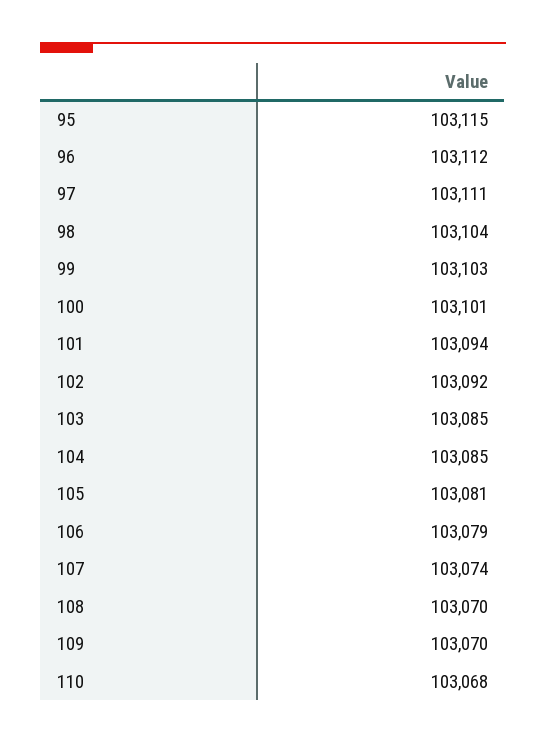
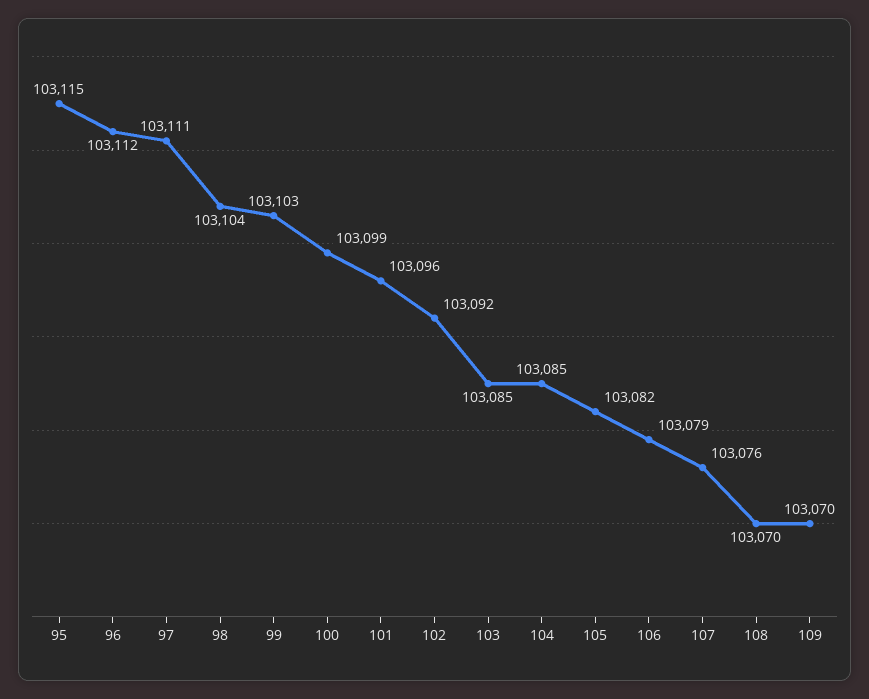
100: 103101 -> 103099
101: 103094 -> 103096
105: 103081 -> 103082
107: 103074 -> 103076
110: 103068 -> none

